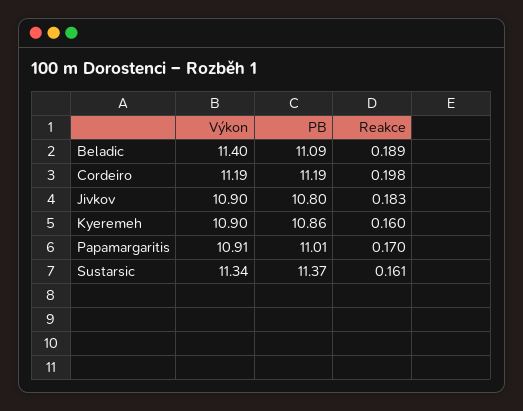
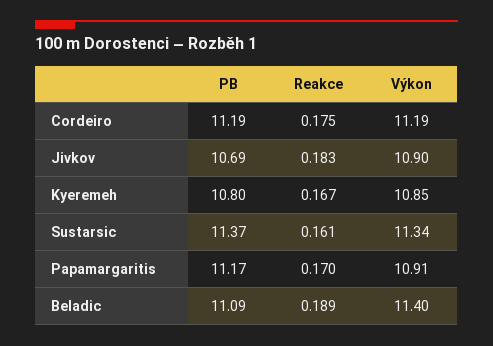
Reakce, Cordeiro: 0.198 -> 0.175
PB, Jivkov: 10.8 -> 10.69
Výkon, Kyeremeh: 10.9 -> 10.85
PB, Kyeremeh: 10.86 -> 10.8
Reakce, Kyeremeh: 0.16 -> 0.167
PB, Papamargaritis: 11.01 -> 11.17

